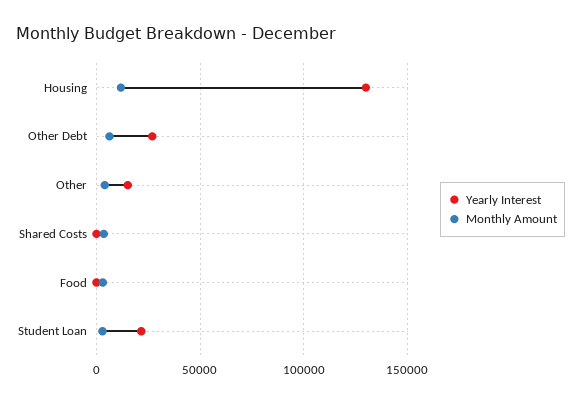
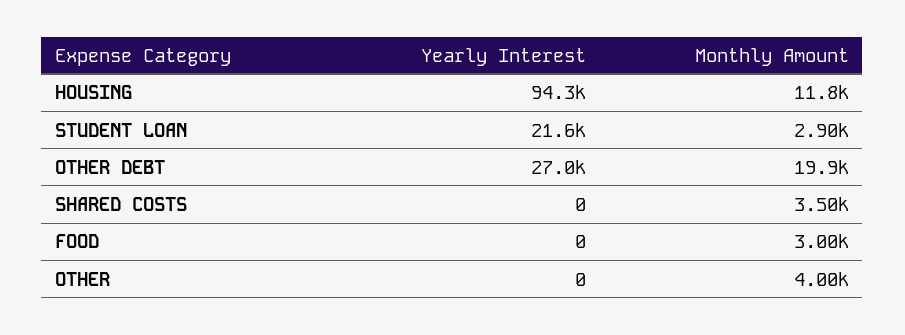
Yearly Interest, Housing: 130000 -> 94300
Monthly Amount, Other Debt: 5000 -> 19900
Yearly Interest, Other: 15000 -> 0

